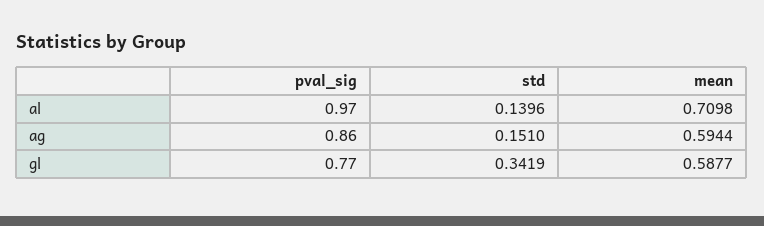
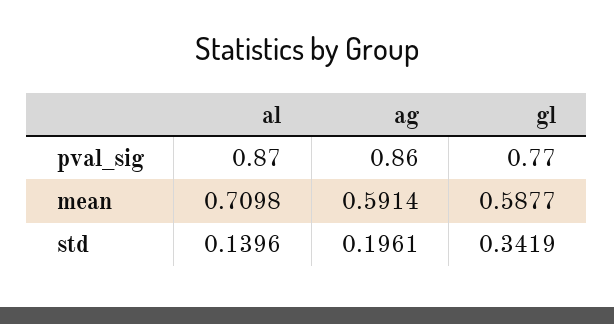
pval_sig, al: 0.97 -> 0.87
std, ag: 0.151 -> 0.1961
mean, ag: 0.5944 -> 0.5914

